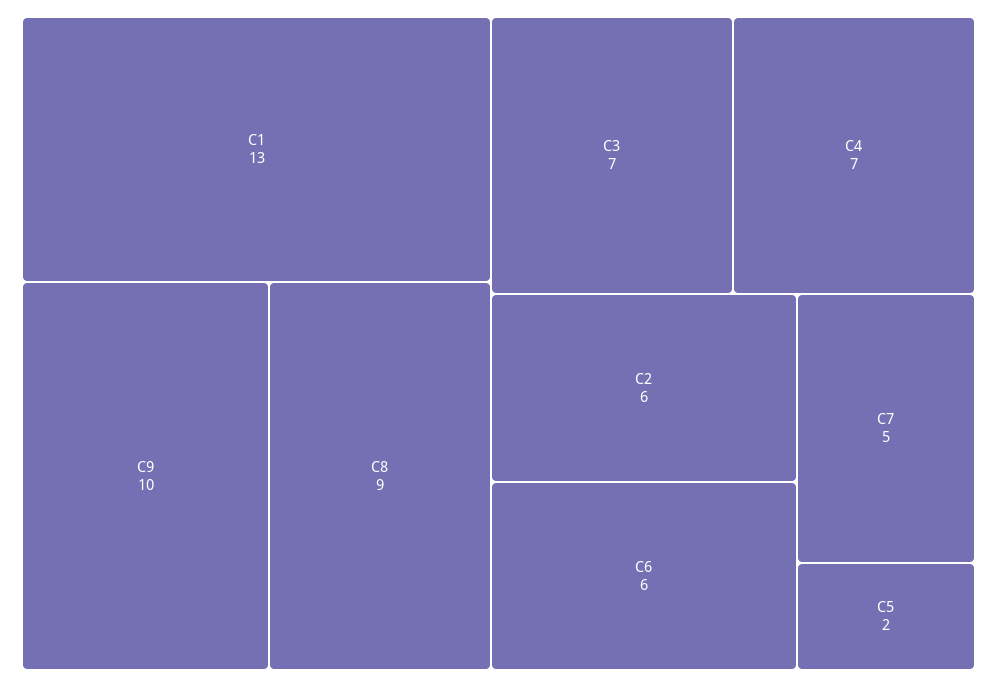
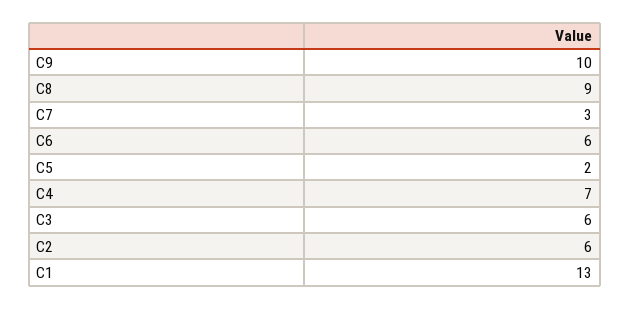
C3: 7 -> 6
C7: 5 -> 3

